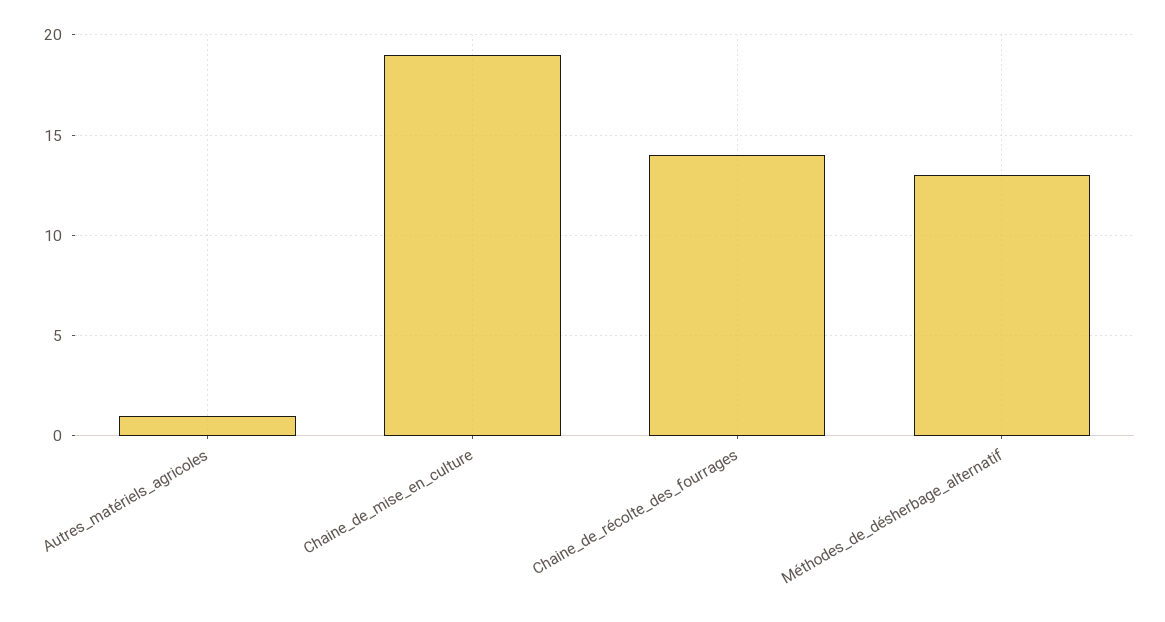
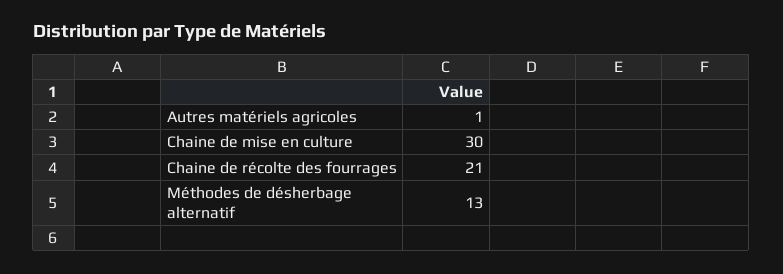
Chaine_de_mise_en_culture: 19 -> 30
Chaine_de_récolte_des_fourrages: 14 -> 21

